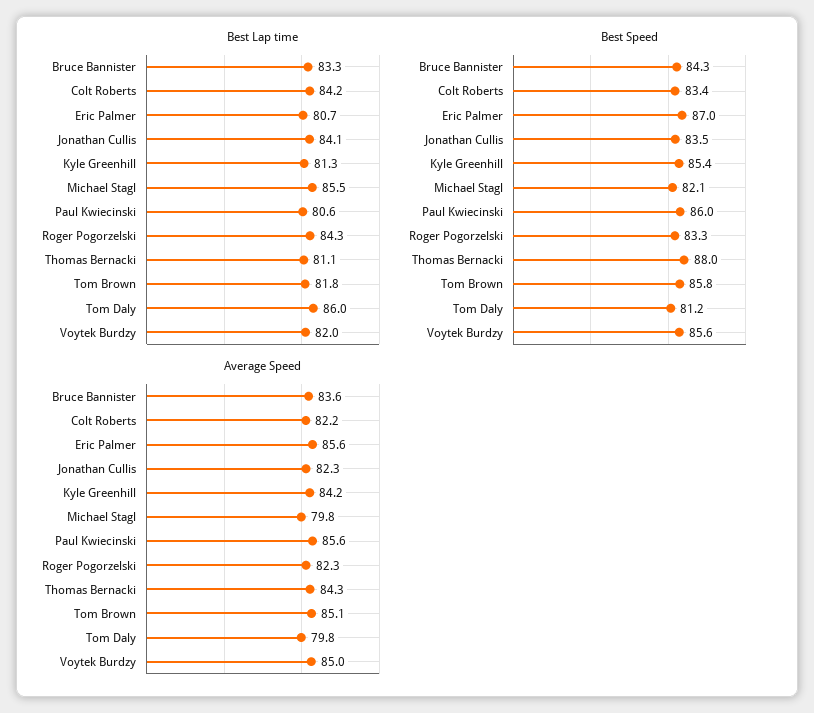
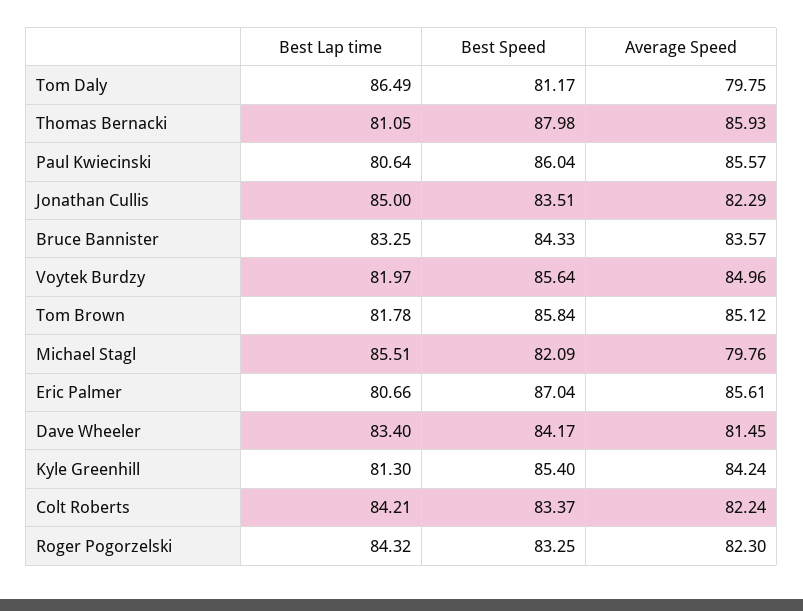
Best Lap time, Jonathan Cullis: 84.1 -> 85
Best Lap time, Tom Daly: 86 -> 86.49
Average Speed, Thomas Bernacki: 84.3 -> 85.93
Best Lap time, Dave Wheeler: none -> 83.4
Best Speed, Dave Wheeler: none -> 84.17
Average Speed, Dave Wheeler: none -> 81.45

